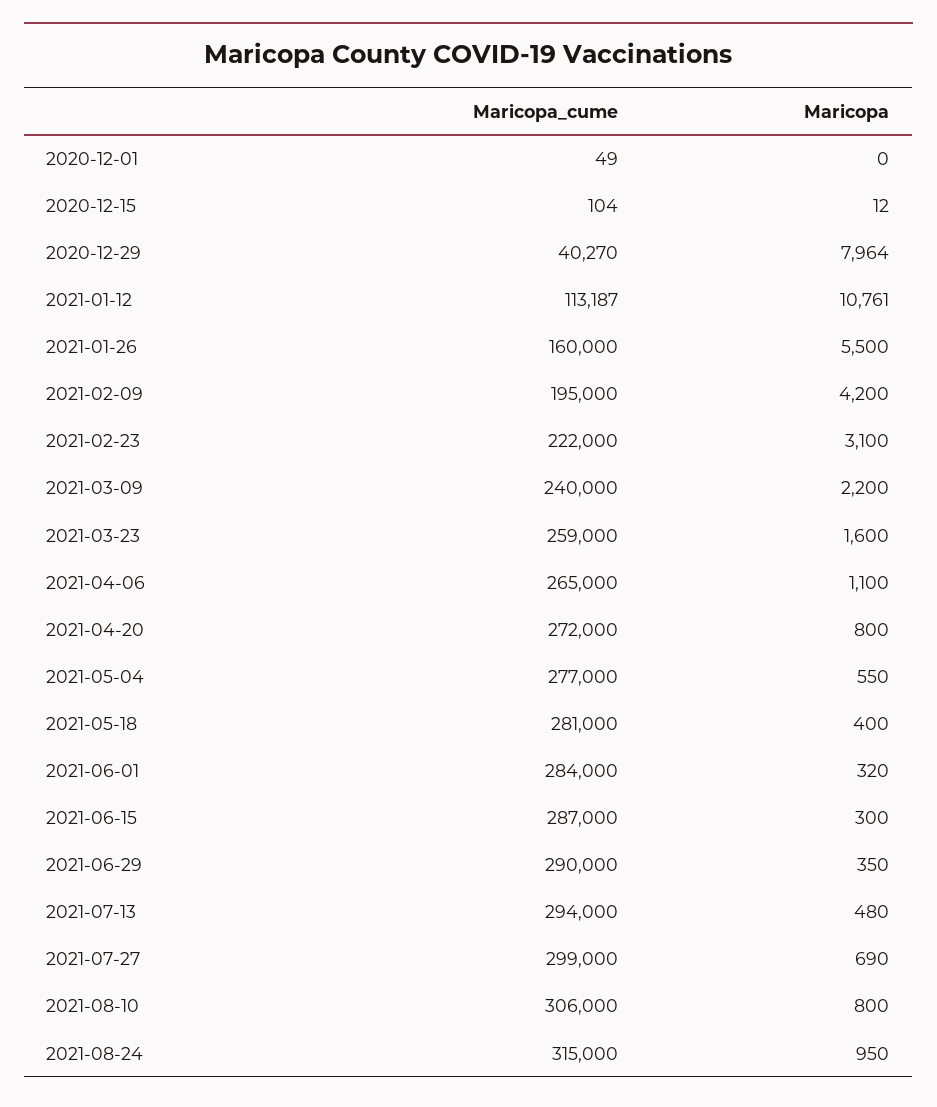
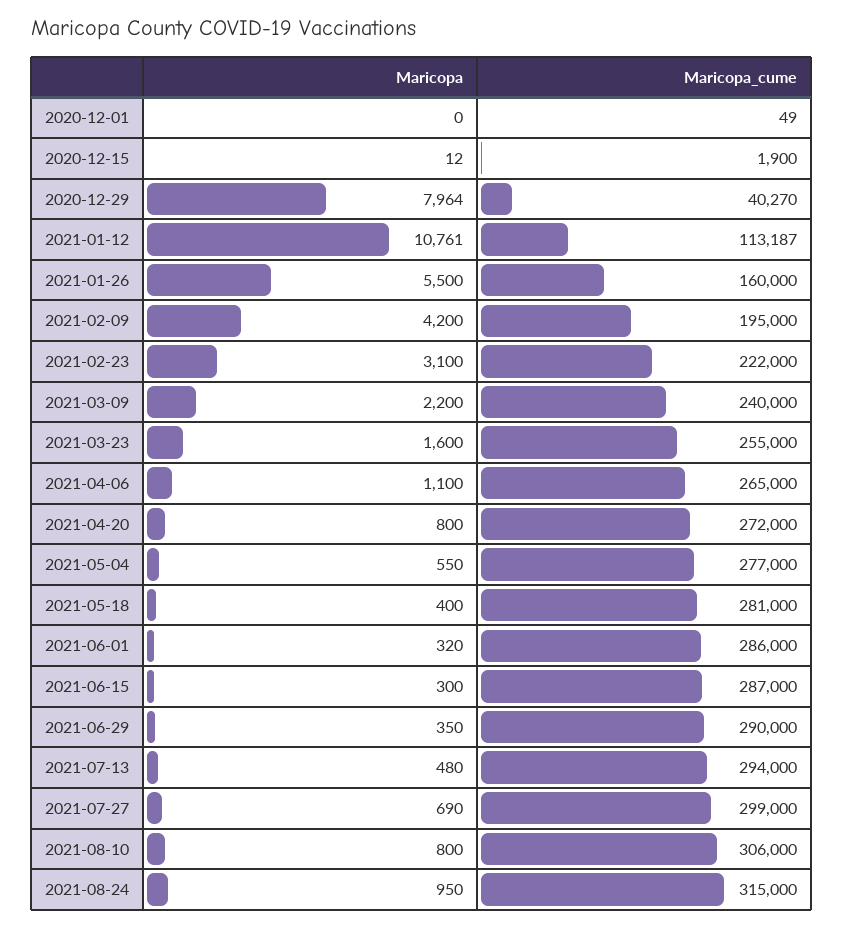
Maricopa_cume, 2020-12-15: 104 -> 1900
Maricopa_cume, 2021-03-23: 259000 -> 255000
Maricopa_cume, 2021-06-01: 284000 -> 286000

